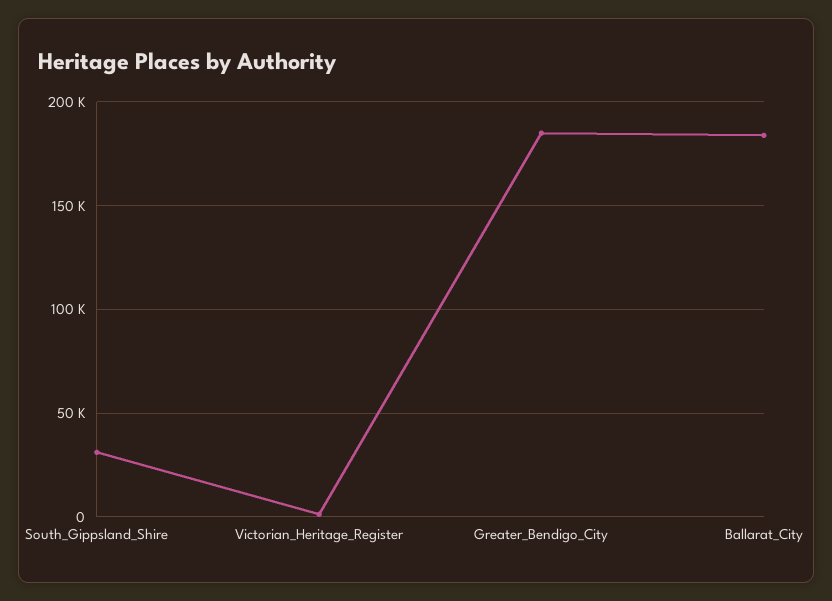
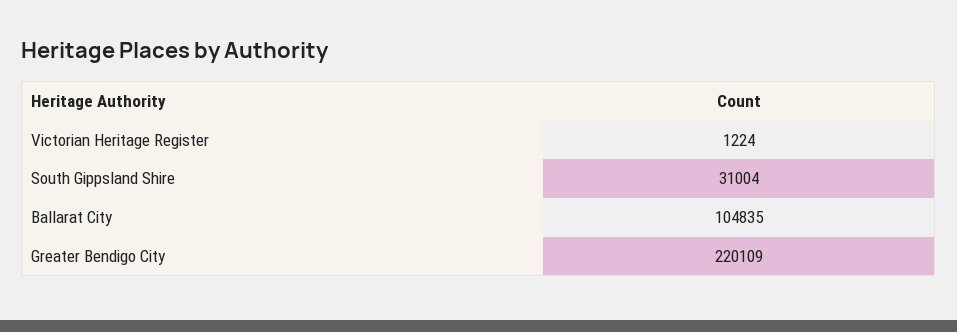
Greater_Bendigo_City: 185000 -> 220109
Ballarat_City: 185000 -> 104835

